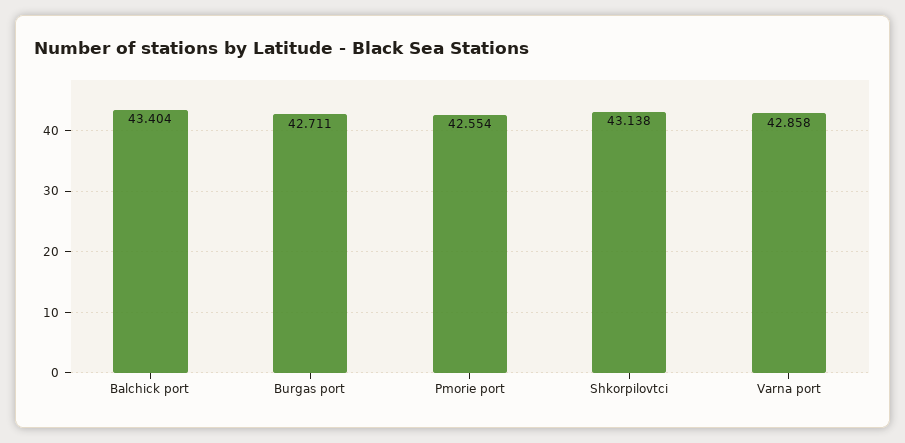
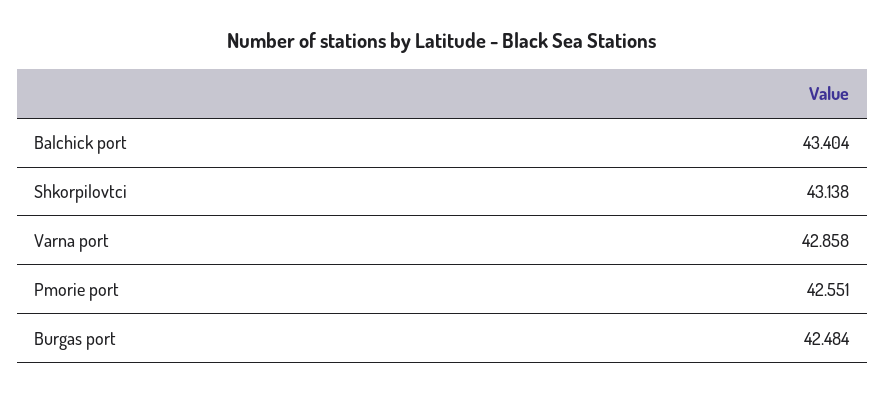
Burgas port: 42.711 -> 42.484
Pmorie port: 42.554 -> 42.551

